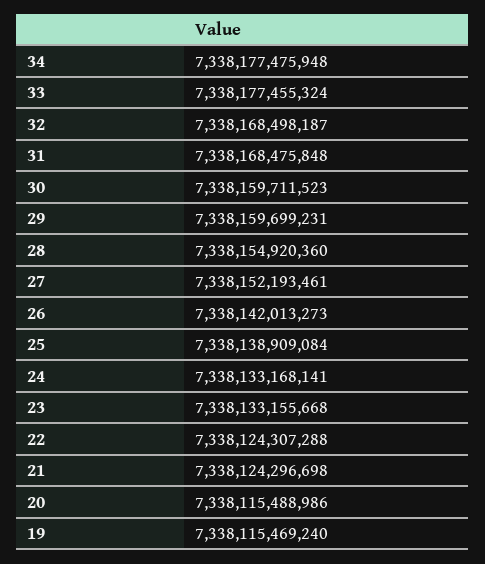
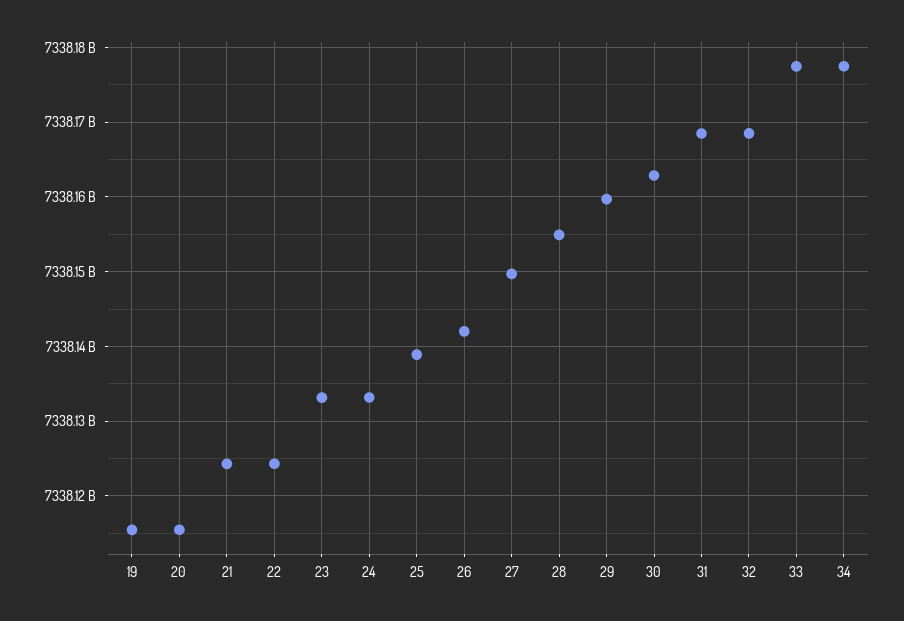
30: 7338159711523 -> 7338163000000
27: 7338152193461 -> 7338150000000

